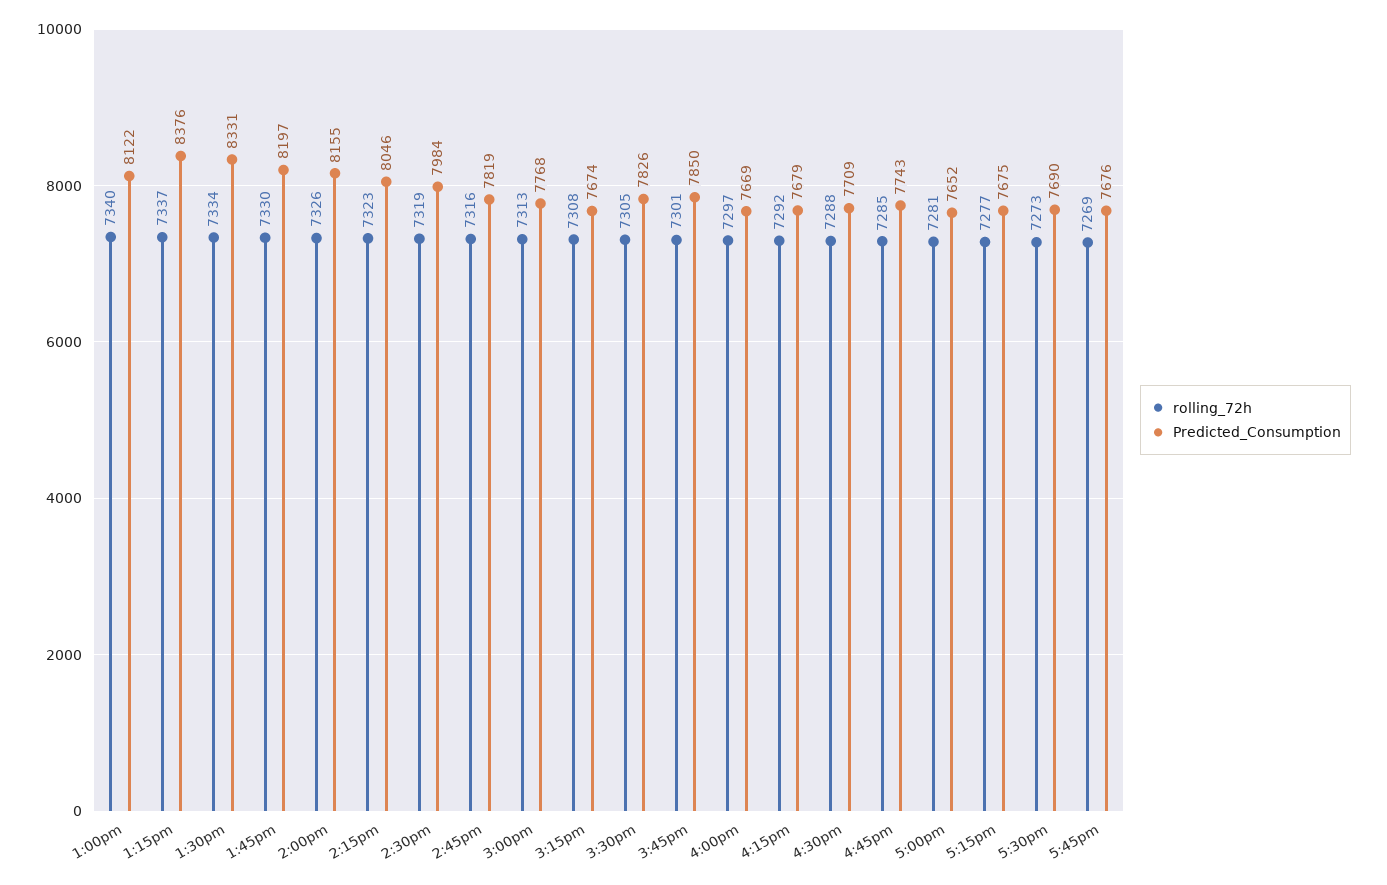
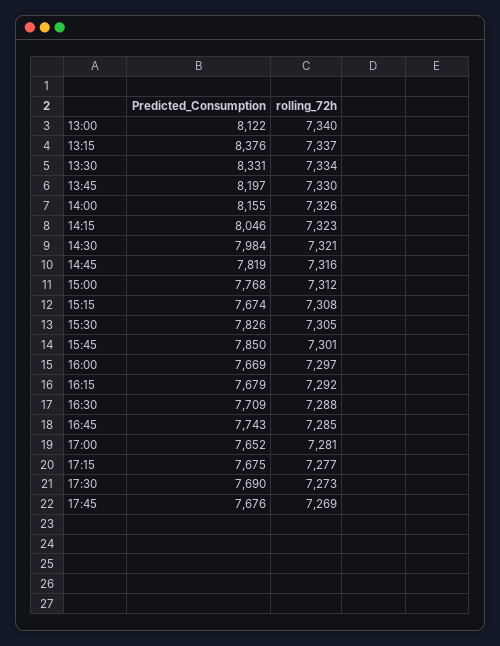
rolling_72h, 2:30pm: 7319 -> 7321
rolling_72h, 3:00pm: 7313 -> 7312

